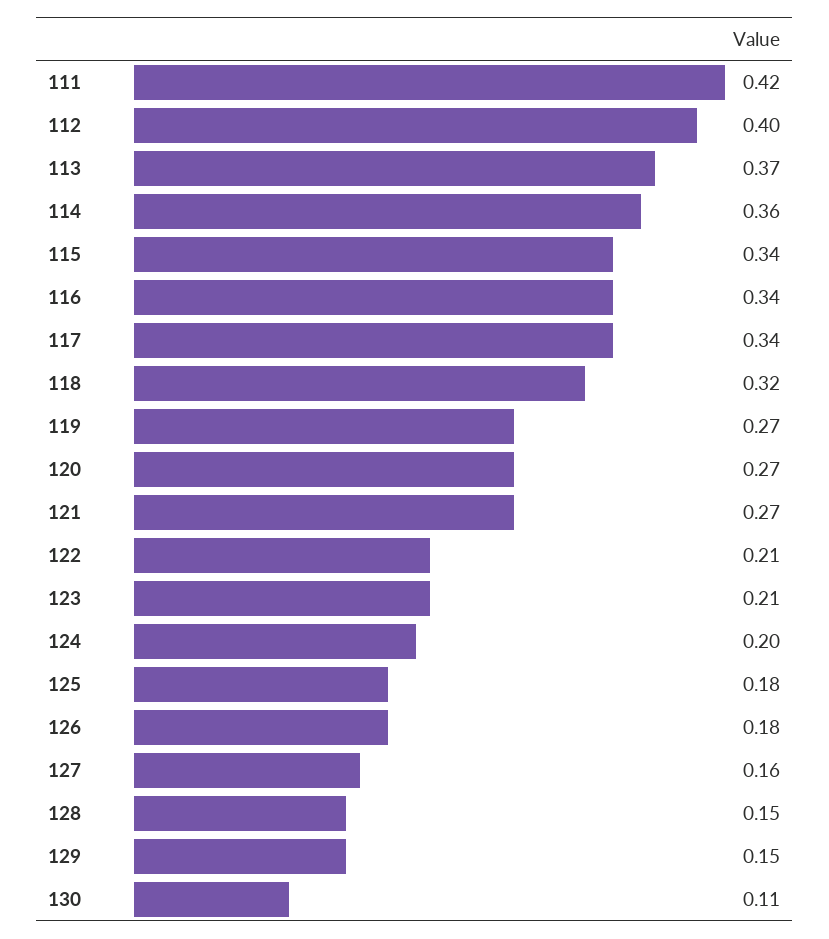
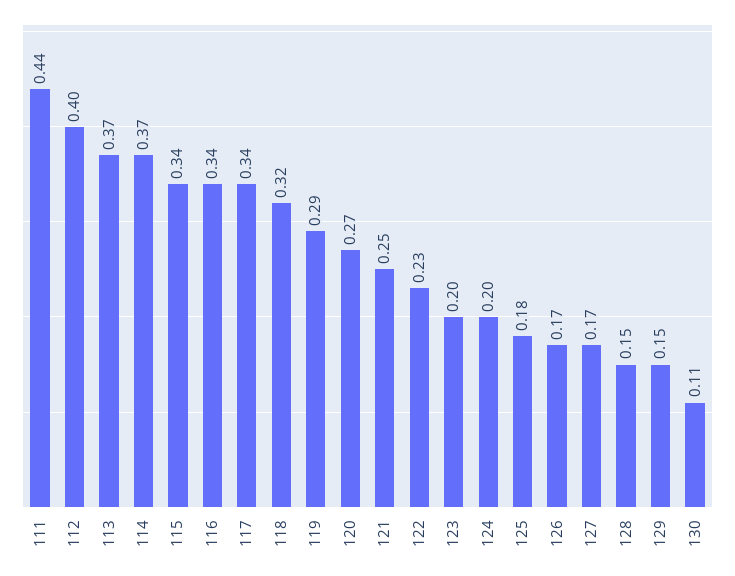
111: 0.42 -> 0.44
114: 0.36 -> 0.37
119: 0.27 -> 0.29
121: 0.27 -> 0.25
122: 0.21 -> 0.23
123: 0.21 -> 0.2
126: 0.18 -> 0.17
127: 0.16 -> 0.17

